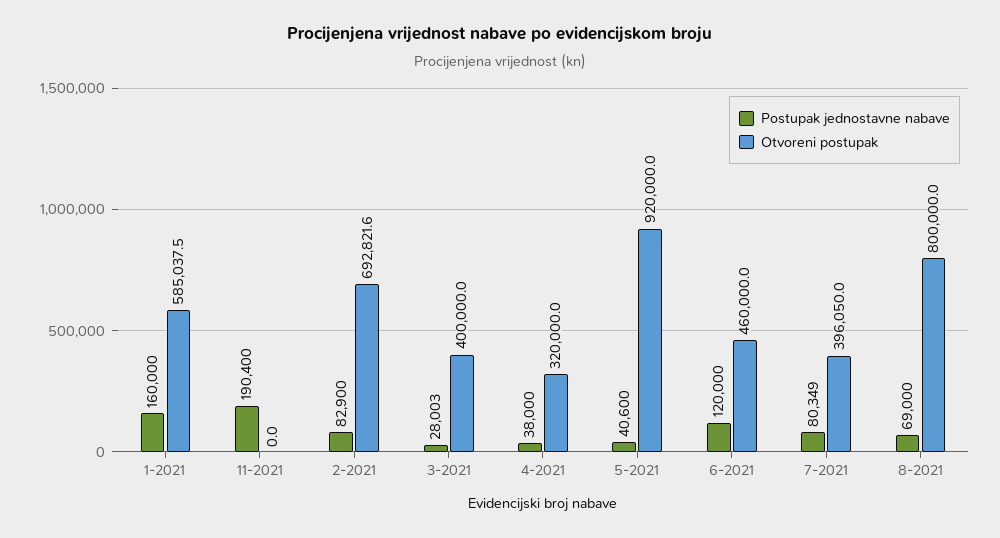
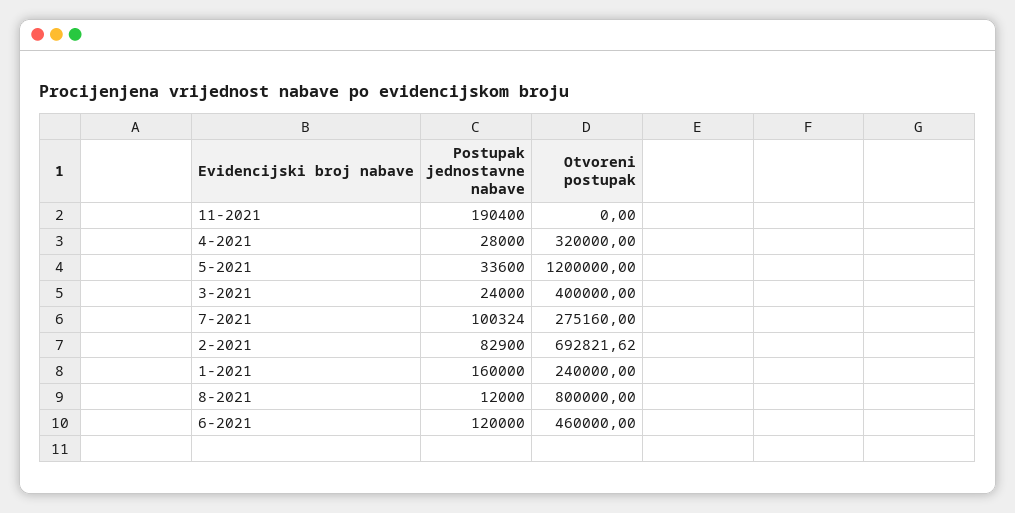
Otvoreni postupak, 1-2021: 585037.5 -> 240000
Postupak jednostavne nabave, 3-2021: 28003 -> 24000
Postupak jednostavne nabave, 4-2021: 38000 -> 28000
Postupak jednostavne nabave, 5-2021: 40600 -> 33600
Otvoreni postupak, 5-2021: 920000 -> 1200000
Postupak jednostavne nabave, 7-2021: 80349 -> 100324
Otvoreni postupak, 7-2021: 396050 -> 275160
Postupak jednostavne nabave, 8-2021: 69000 -> 12000

